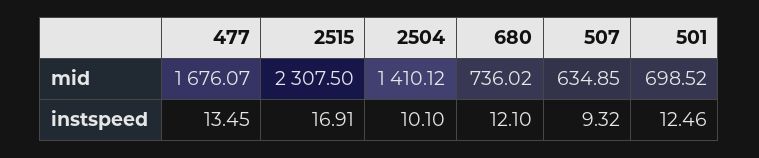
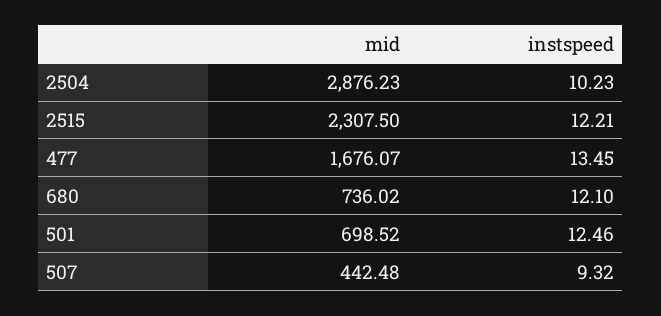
2504, mid: 1410.12 -> 2876.23
507, mid: 634.85 -> 442.48
2515, instspeed: 16.91 -> 12.21
2504, instspeed: 10.1 -> 10.23

